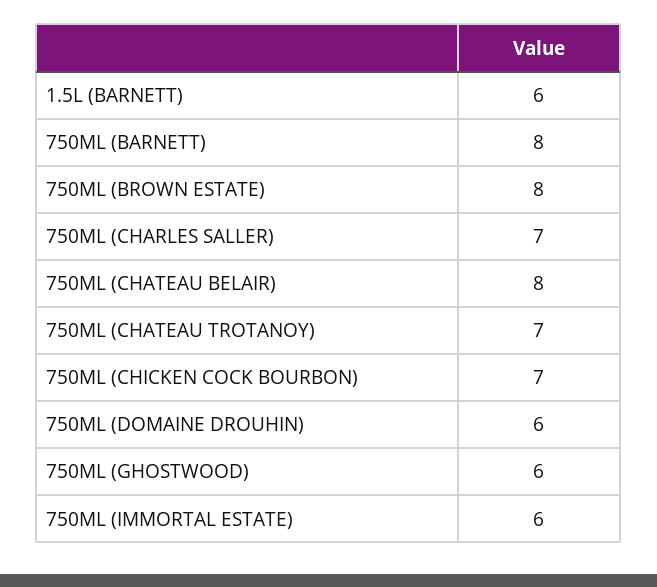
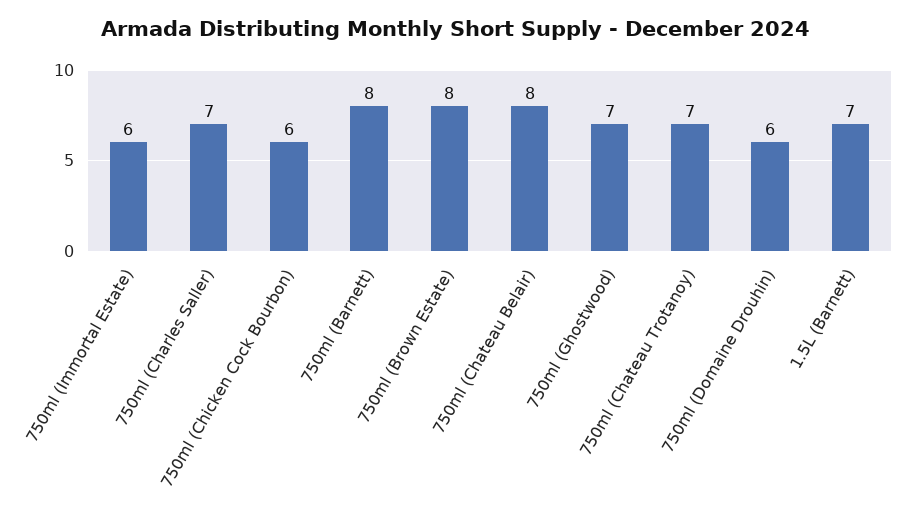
1.5L (BARNETT): 6 -> 7
750ML (CHICKEN COCK BOURBON): 7 -> 6
750ML (GHOSTWOOD): 6 -> 7

